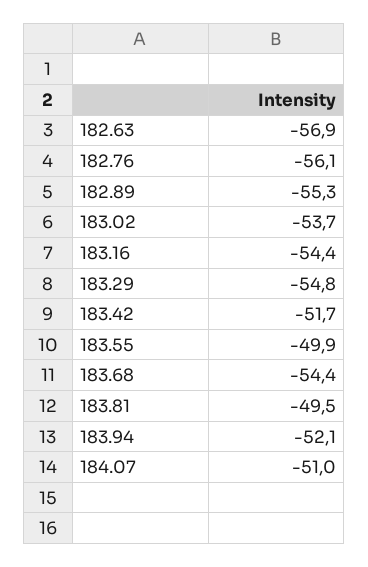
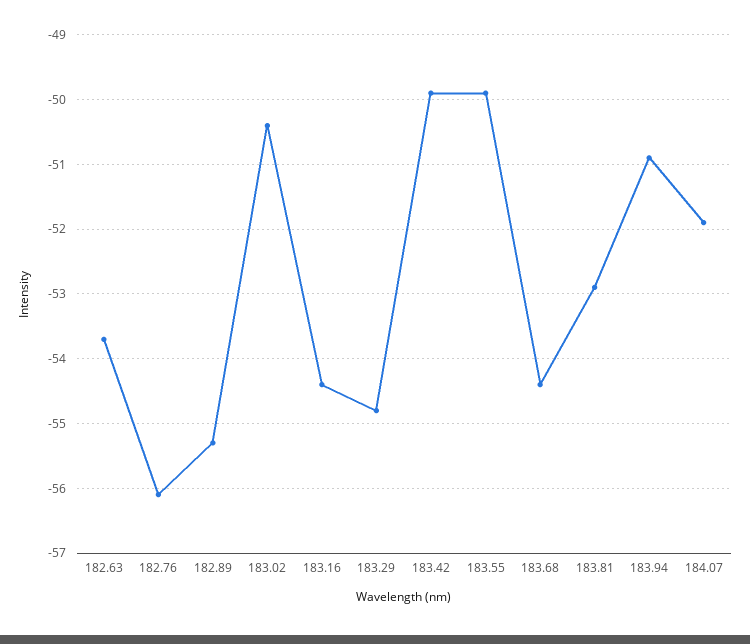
182.63: -56.9 -> -53.7
183.02: -53.7 -> -50.4
183.42: -51.7 -> -49.9
183.81: -49.5 -> -52.9
183.94: -52.1 -> -50.9
184.07: -51 -> -51.9

